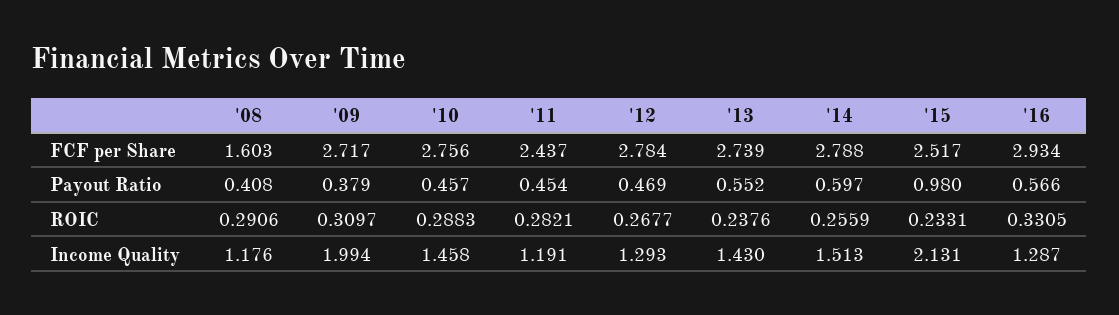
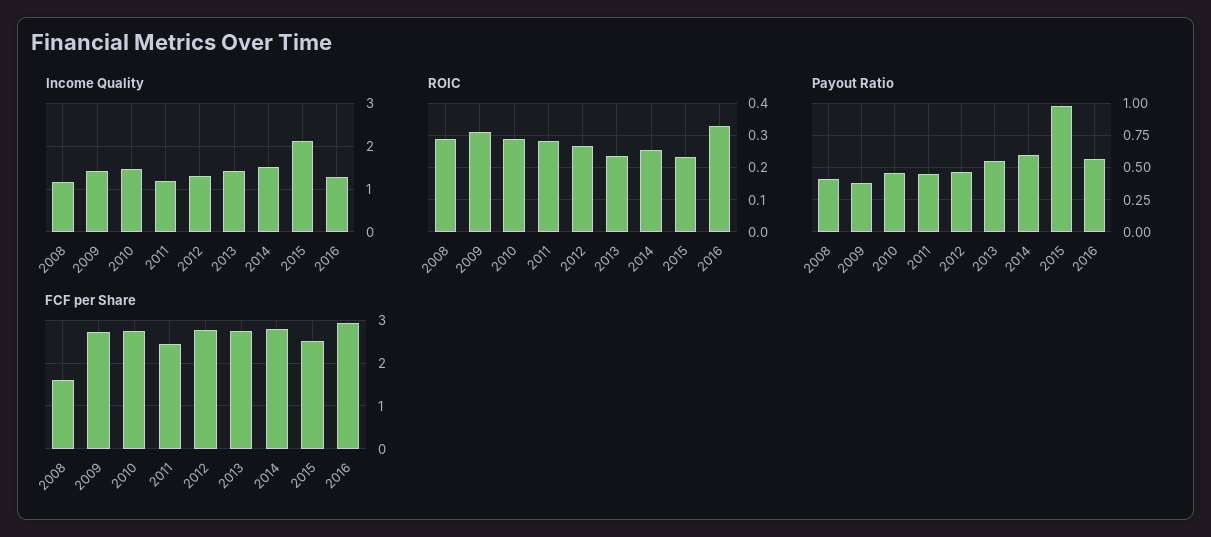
Income Quality, '09: 1.994 -> 1.4

